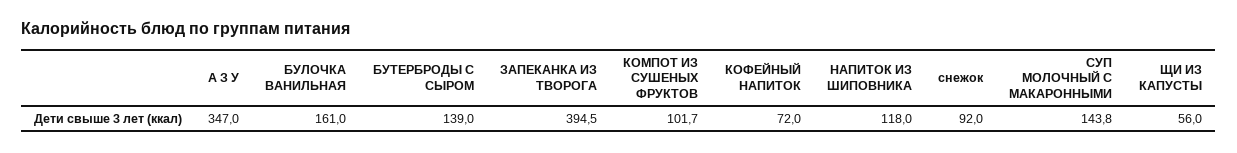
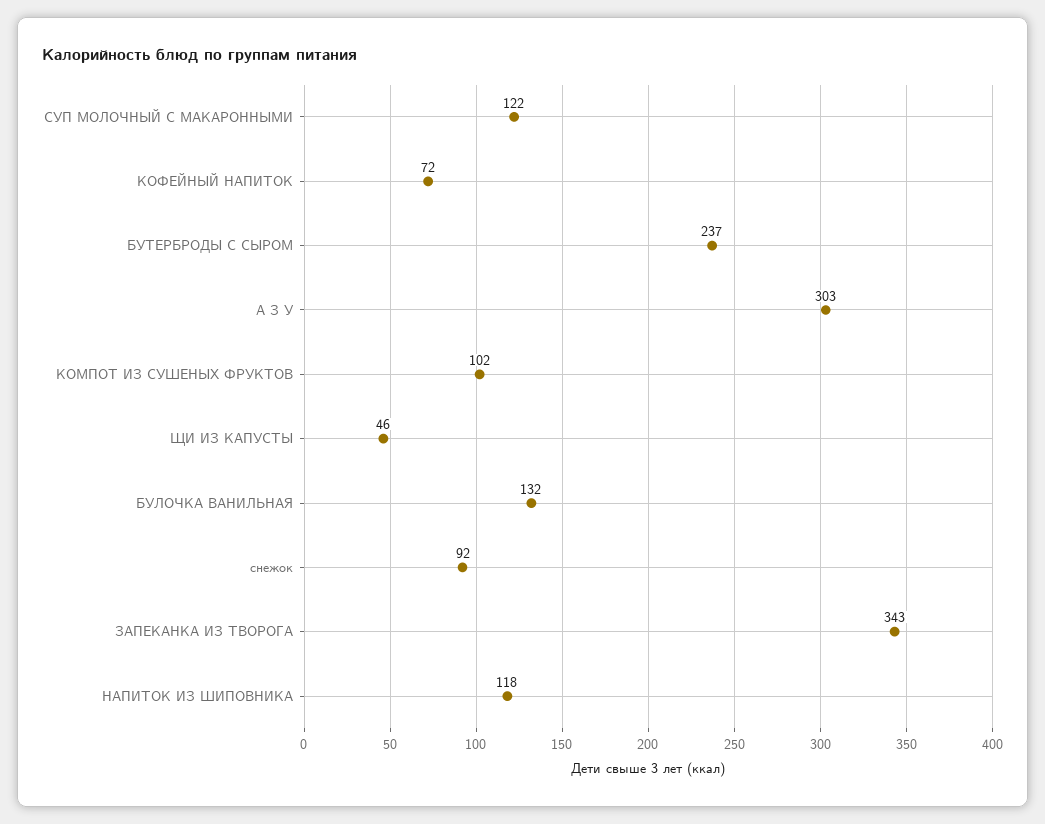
А З У: 347 -> 303
БУЛОЧКА ВАНИЛЬНАЯ: 161 -> 132
БУТЕРБРОДЫ С СЫРОМ: 139 -> 237
ЗАПЕКАНКА ИЗ ТВОРОГА: 394.5 -> 343
СУП МОЛОЧНЫЙ С МАКАРОННЫМИ: 143.8 -> 122
ЩИ ИЗ КАПУСТЫ: 56 -> 46

